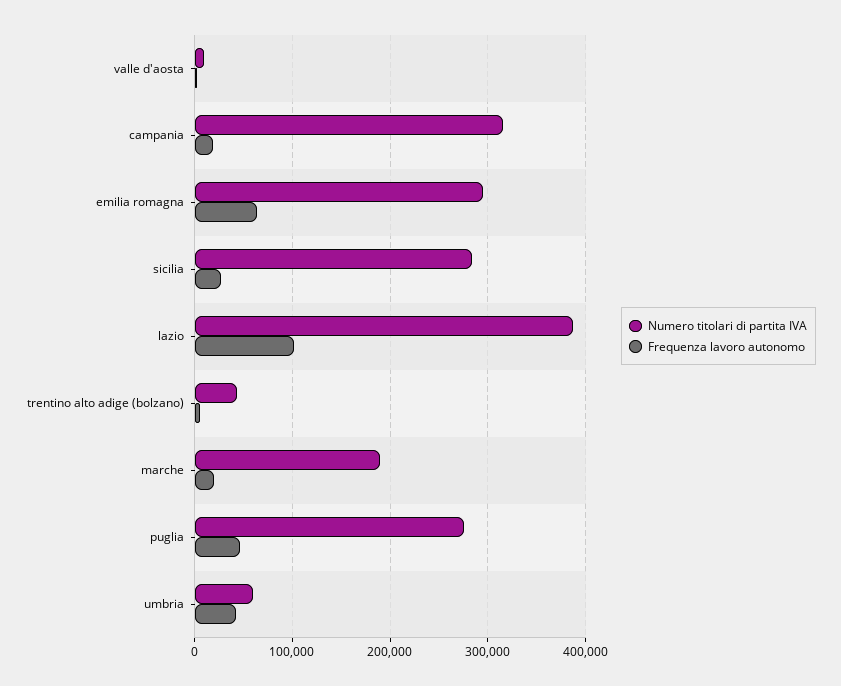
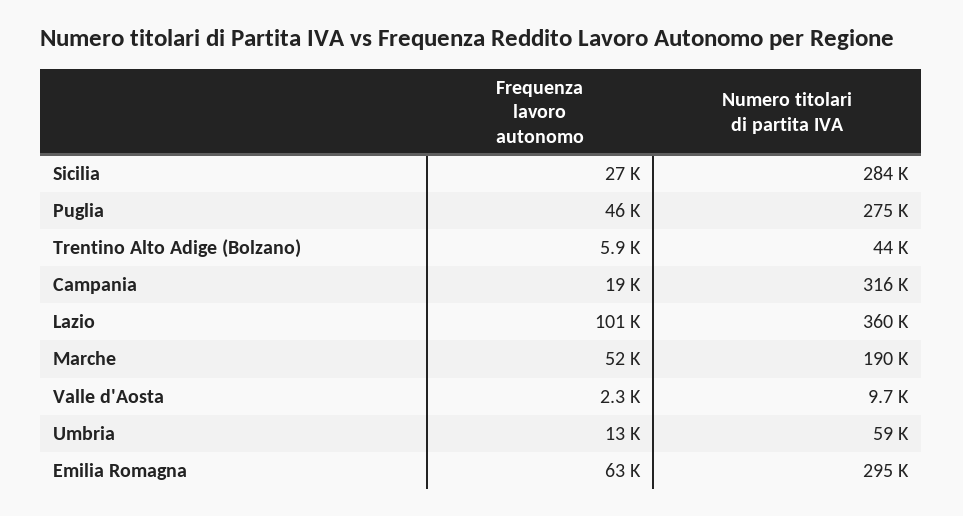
Numero titolari di partita IVA, lazio: 390000 -> 360000
Frequenza lavoro autonomo, marche: 20000 -> 52000
Frequenza lavoro autonomo, umbria: 40000 -> 13000

